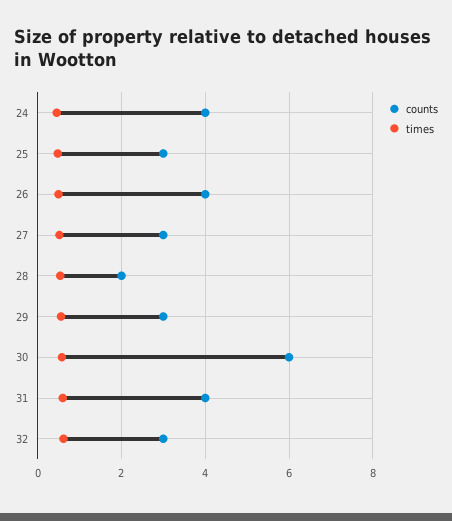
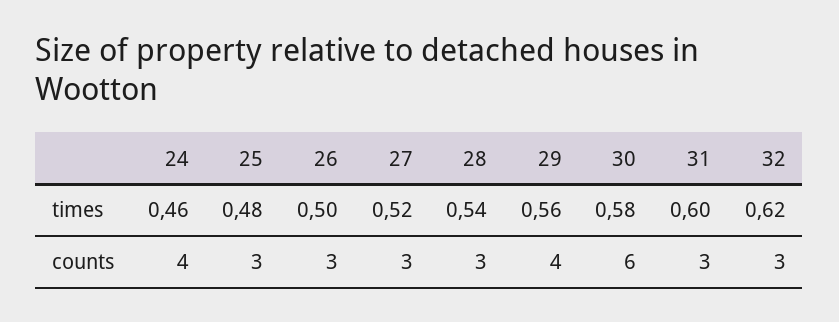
counts, 26: 4 -> 3
counts, 28: 2 -> 3
counts, 29: 3 -> 4
counts, 31: 4 -> 3

